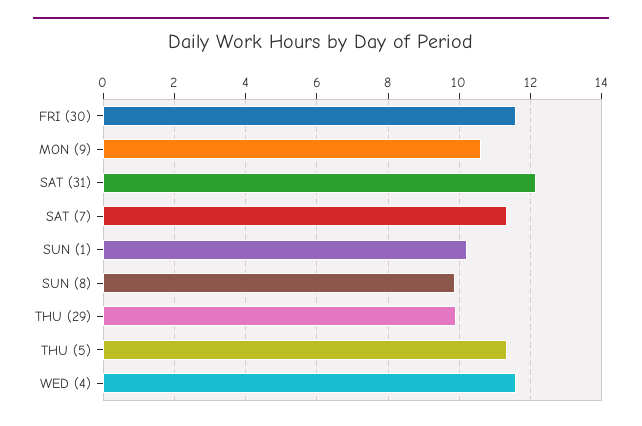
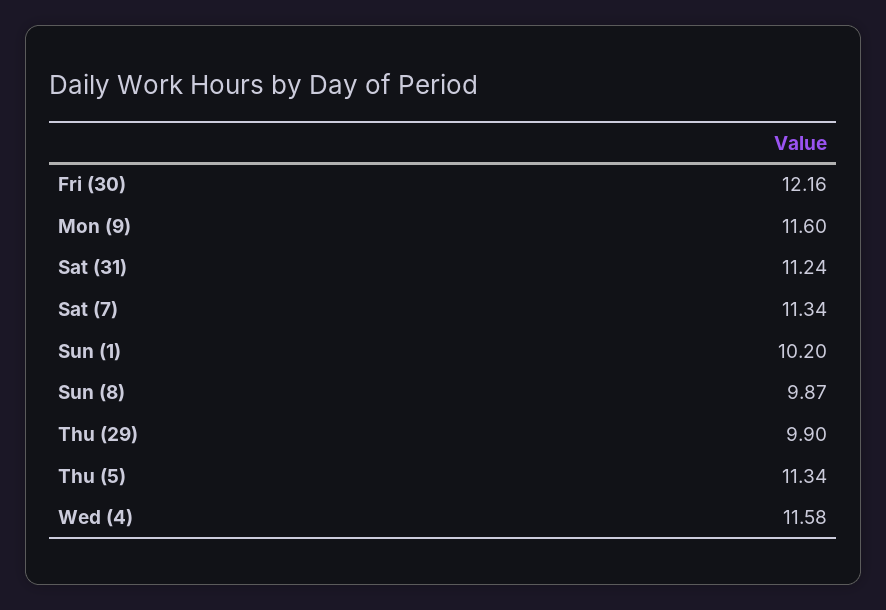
FRI (30): 11.6 -> 12.16
MON (9): 10.6 -> 11.6
SAT (31): 12.2 -> 11.24

